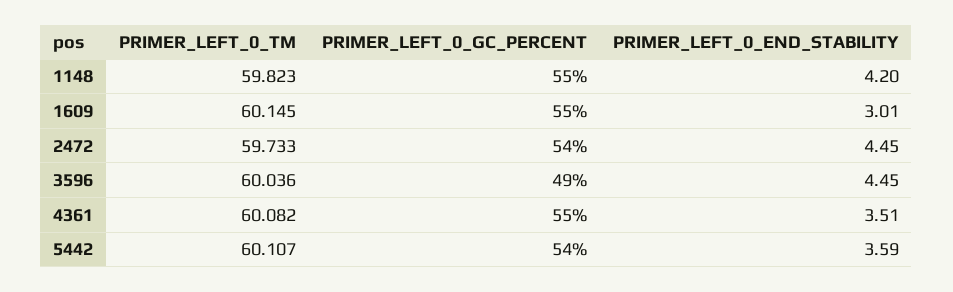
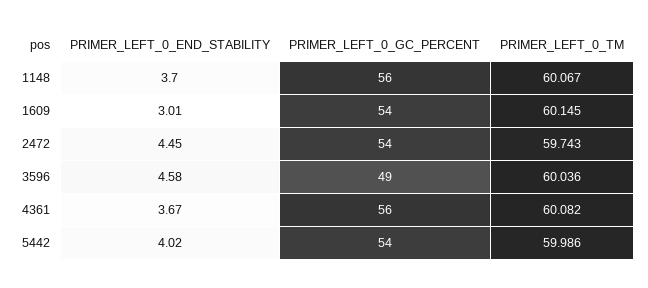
PRIMER_LEFT_0_TM, 1148: 59.823 -> 60.067
PRIMER_LEFT_0_GC_PERCENT, 1148: 55 -> 56
PRIMER_LEFT_0_END_STABILITY, 1148: 4.2 -> 3.7
PRIMER_LEFT_0_GC_PERCENT, 1609: 55 -> 54
PRIMER_LEFT_0_TM, 2472: 59.733 -> 59.743
PRIMER_LEFT_0_END_STABILITY, 3596: 4.45 -> 4.58
PRIMER_LEFT_0_GC_PERCENT, 4361: 55 -> 56
PRIMER_LEFT_0_END_STABILITY, 4361: 3.51 -> 3.67
PRIMER_LEFT_0_TM, 5442: 60.107 -> 59.986
PRIMER_LEFT_0_END_STABILITY, 5442: 3.59 -> 4.02

